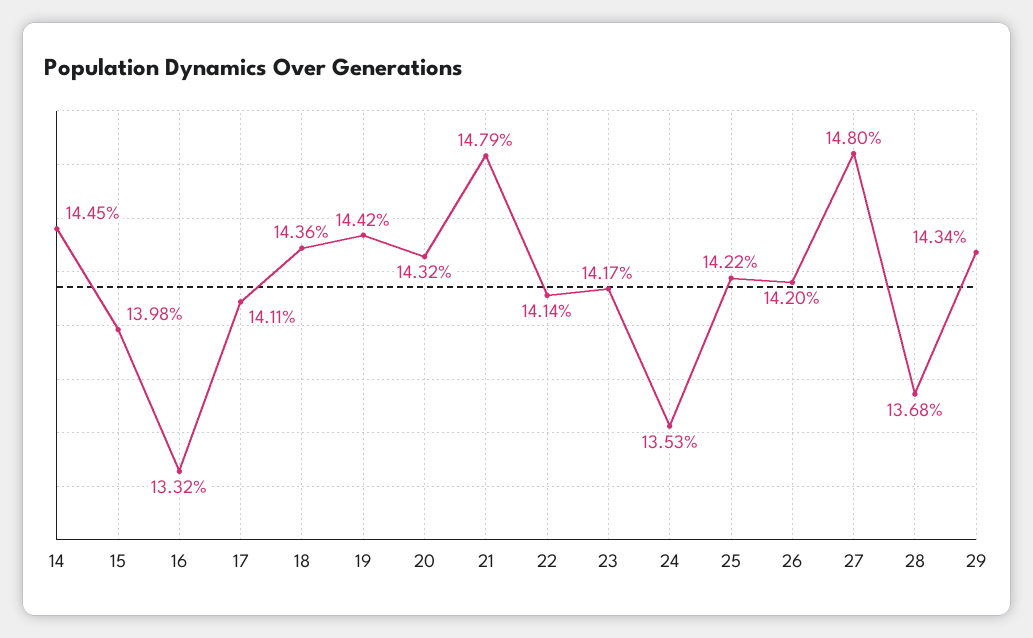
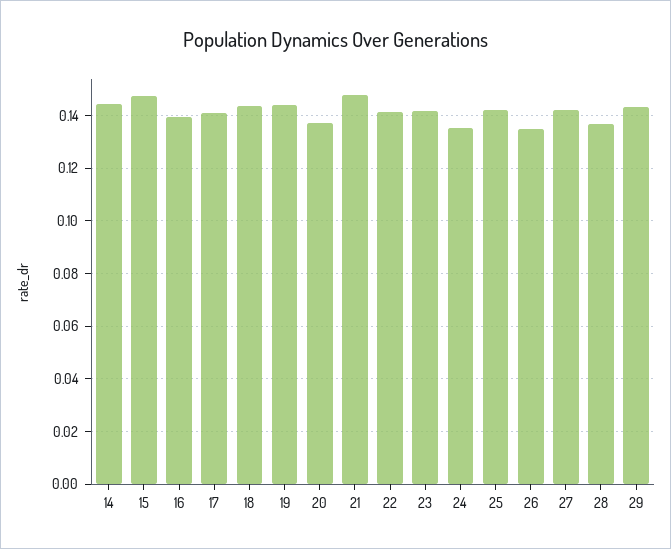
15: 0.1398 -> 0.1475
16: 0.1332 -> 0.14
20: 0.1432 -> 0.1375
26: 0.142 -> 0.135
27: 0.148 -> 0.1425

